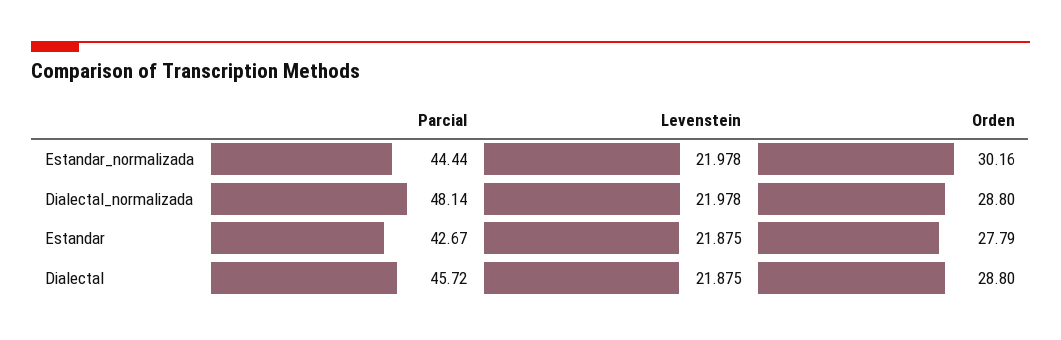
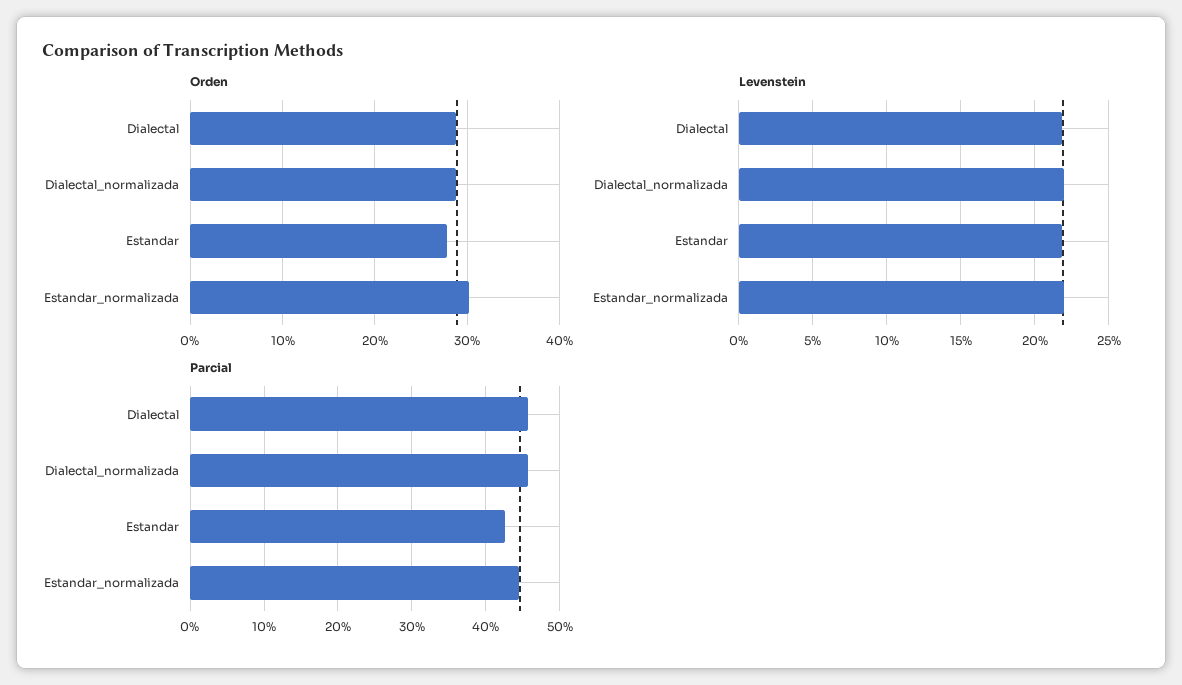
Parcial, Dialectal_normalizada: 48.14 -> 46

